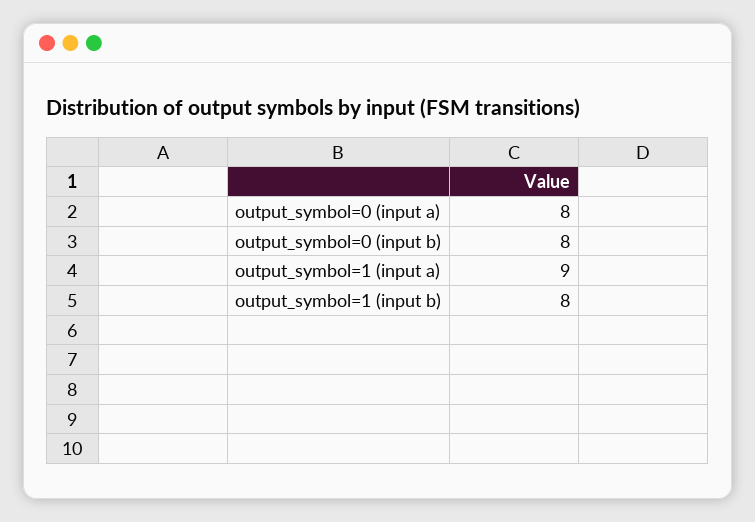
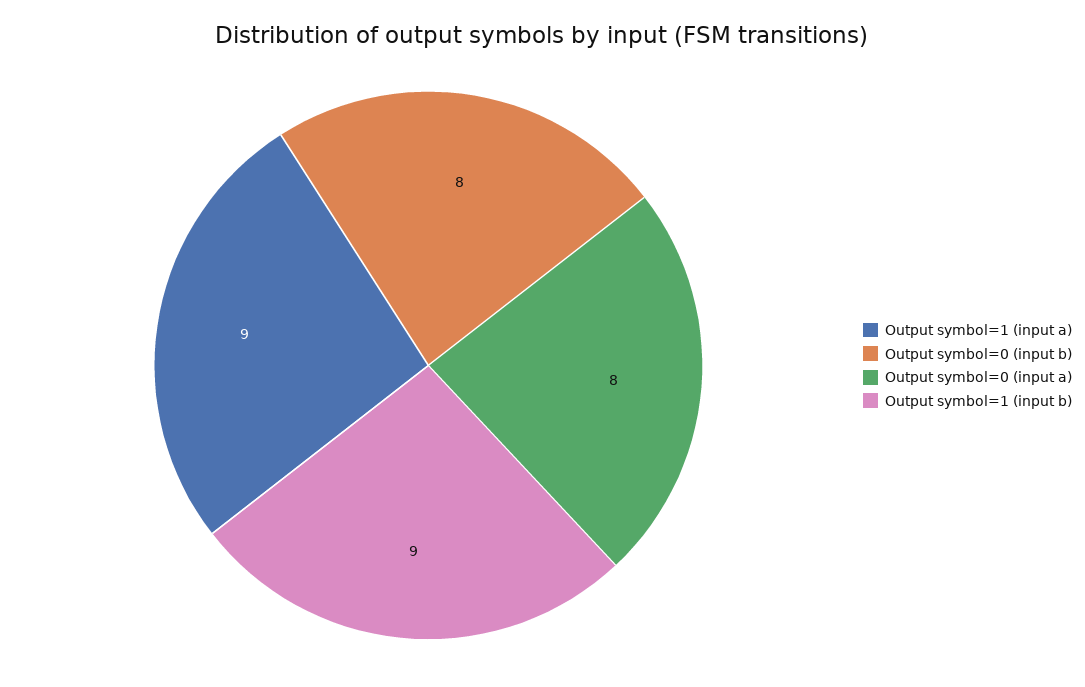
output_symbol=1 (input b): 8 -> 9

